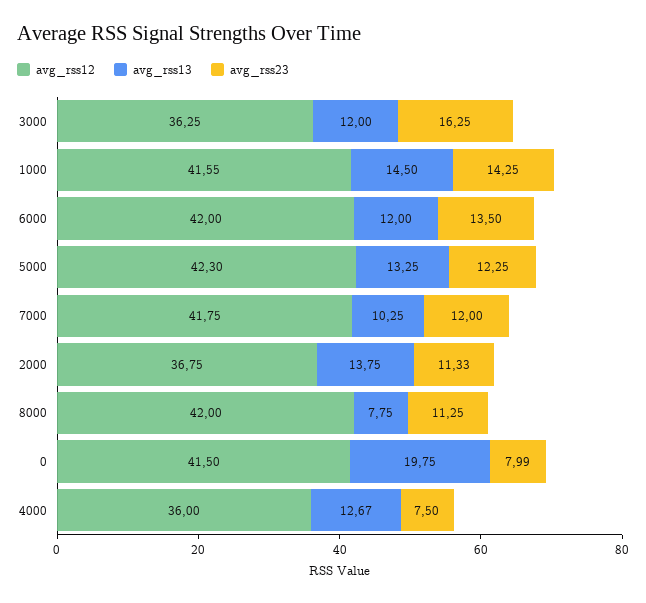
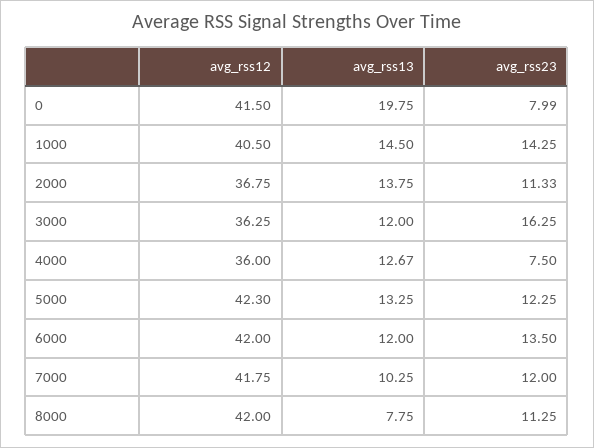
avg_rss12, 1000: 41.55 -> 40.5

